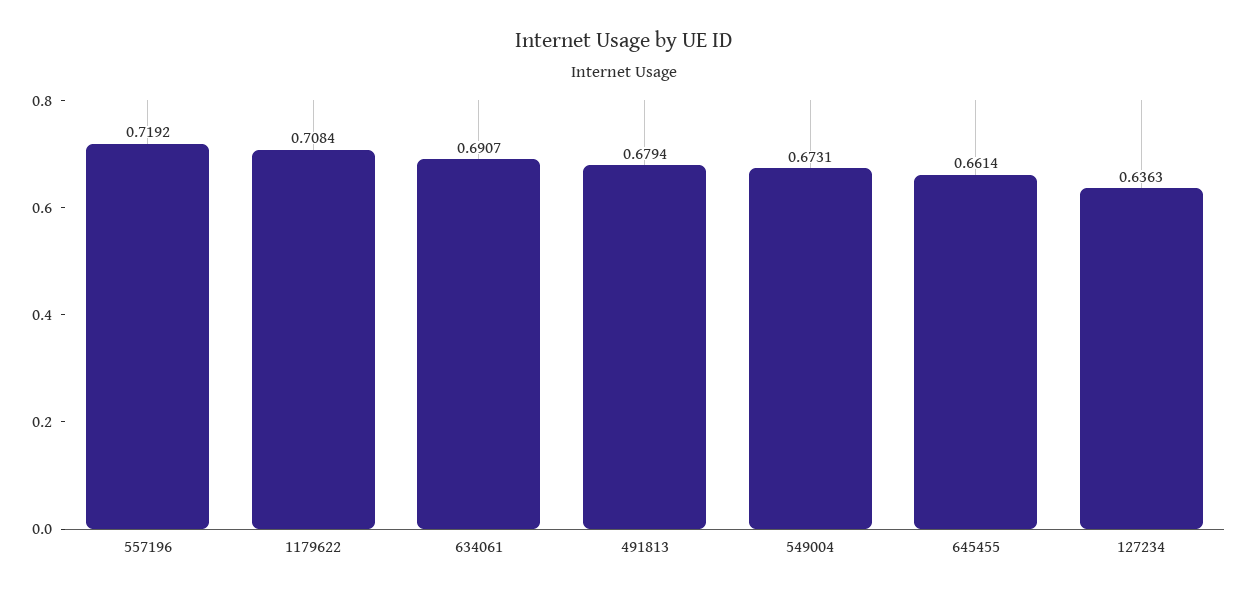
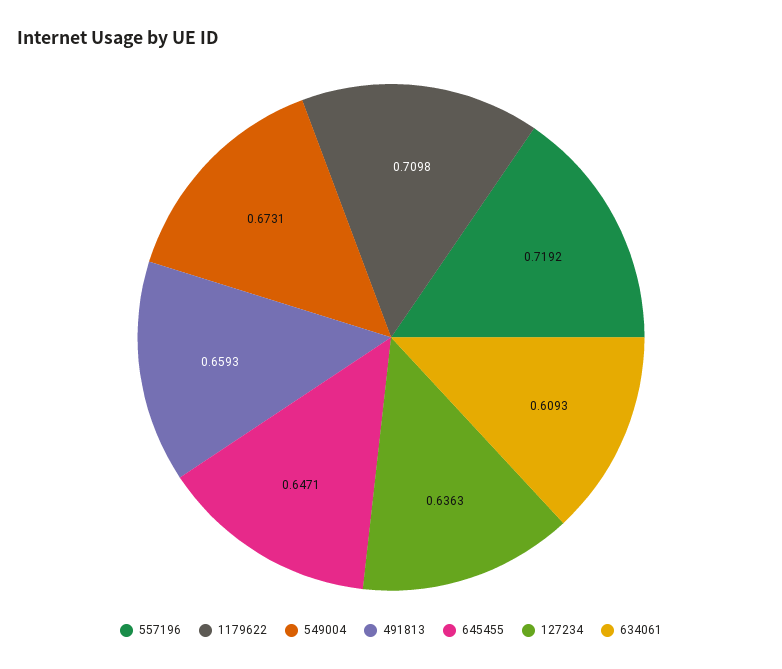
1179622: 0.7084 -> 0.7098
634061: 0.6907 -> 0.6093
491813: 0.6794 -> 0.6593
645455: 0.6614 -> 0.6471

